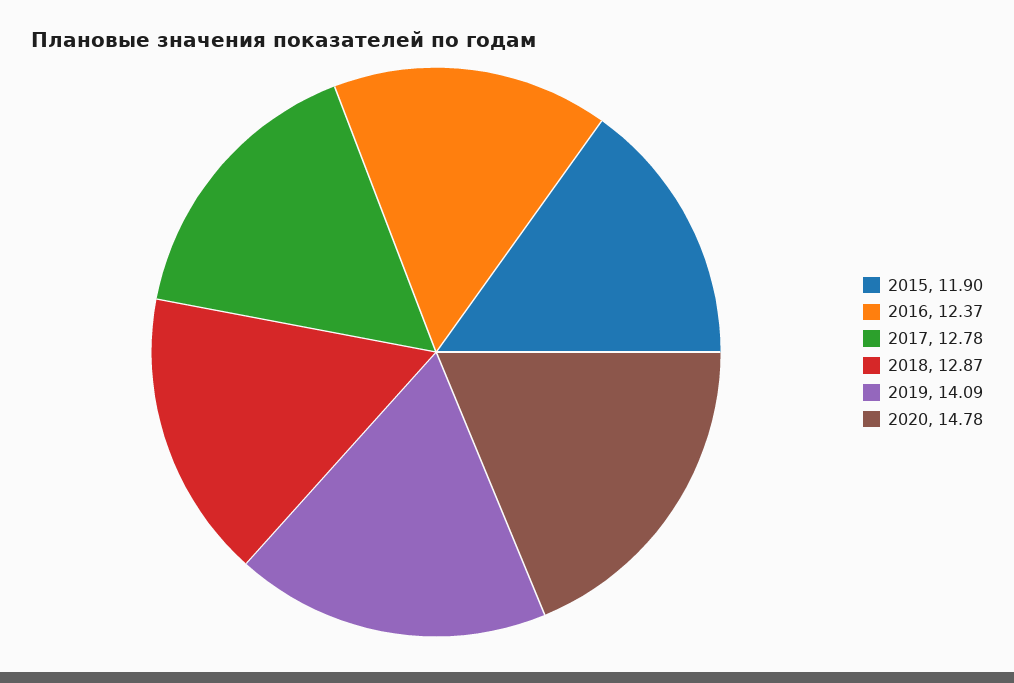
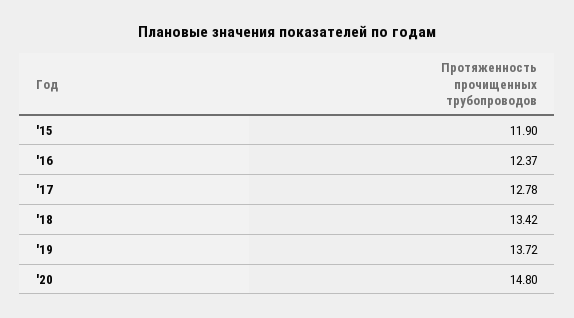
2018: 12.87 -> 13.42
2019: 14.09 -> 13.72
2020: 14.78 -> 14.8

